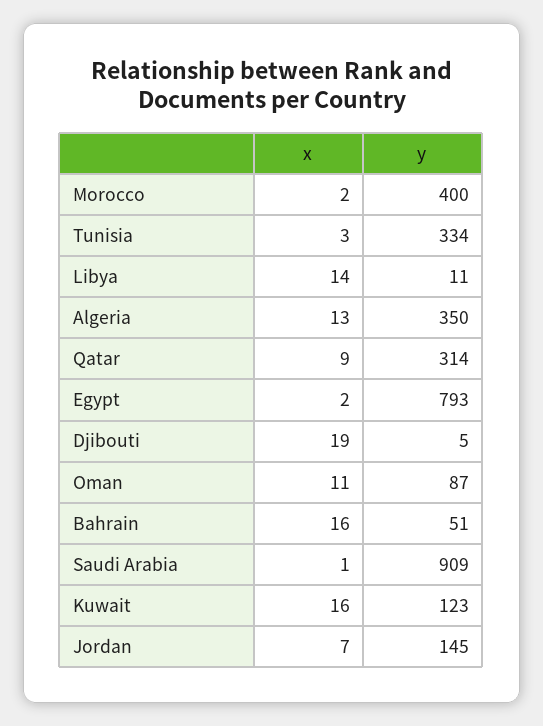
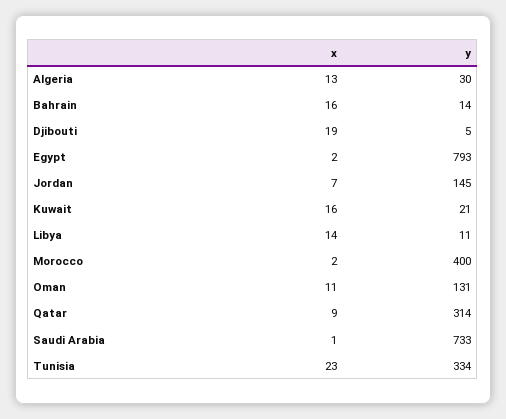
x, Tunisia: 3 -> 23
y, Algeria: 350 -> 30
y, Oman: 87 -> 131
y, Bahrain: 51 -> 14
y, Saudi Arabia: 909 -> 733
y, Kuwait: 123 -> 21

